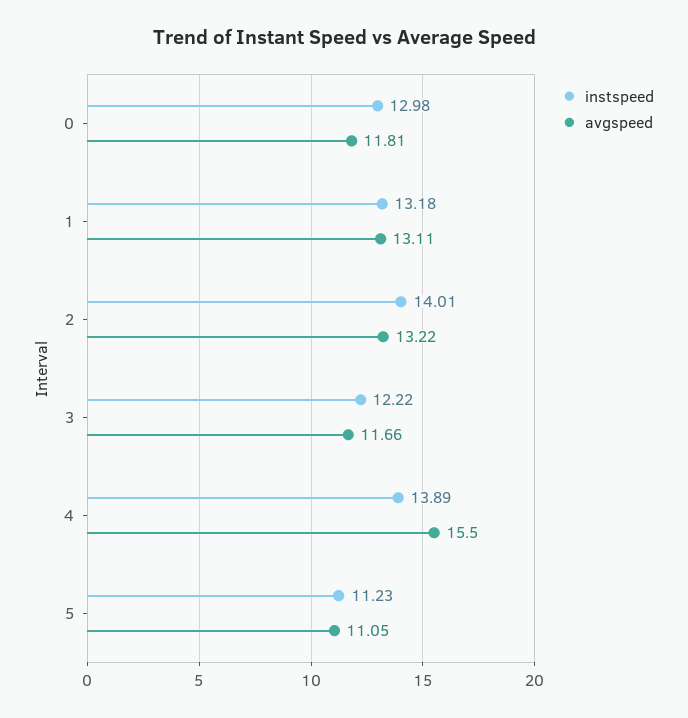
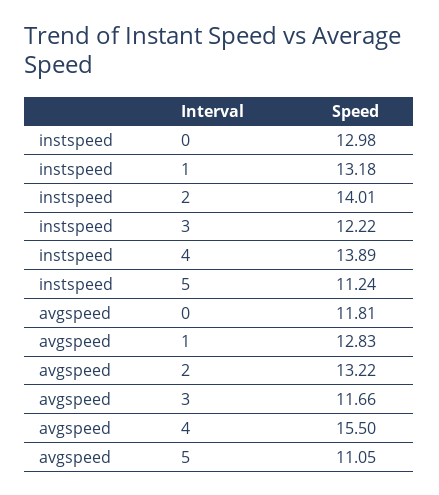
avgspeed, 1: 13.11 -> 12.83
instspeed, 5: 11.23 -> 11.24

